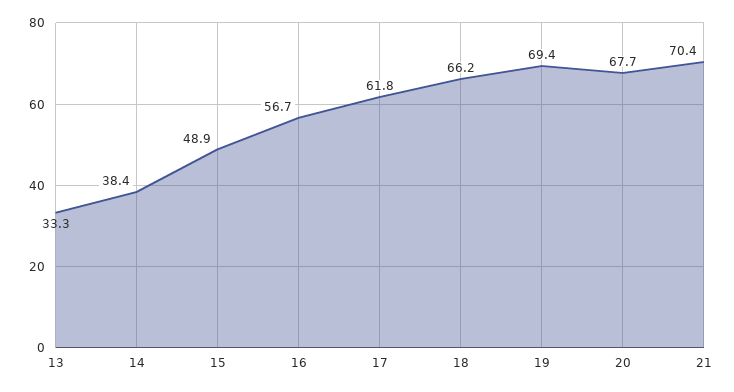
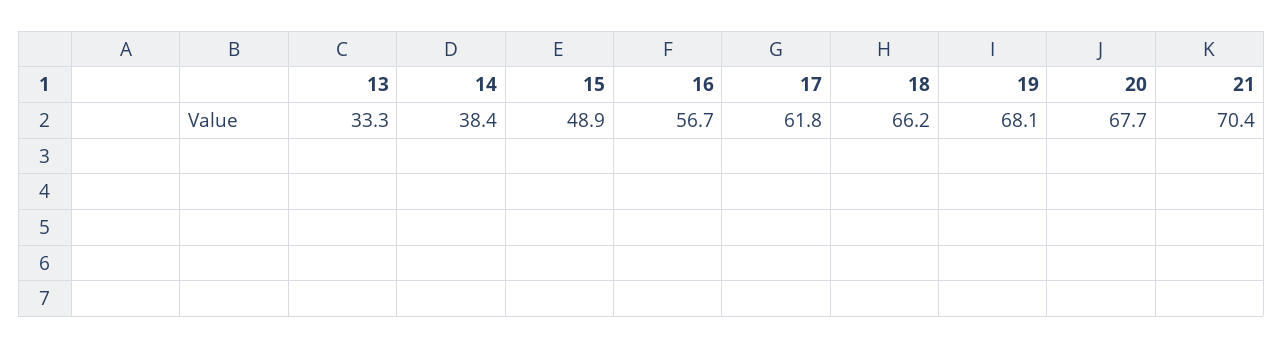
19: 69.4 -> 68.1

